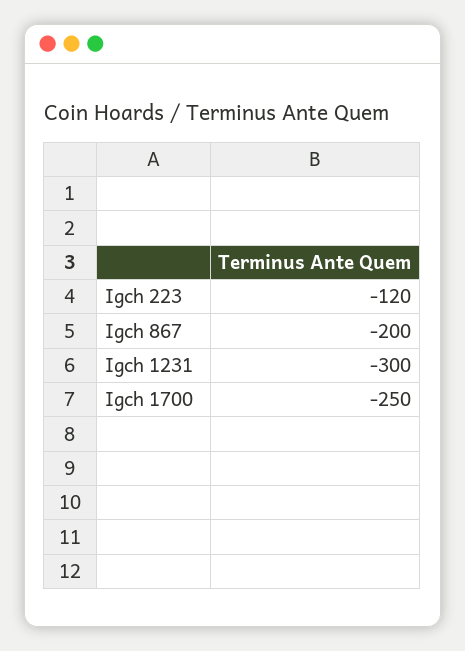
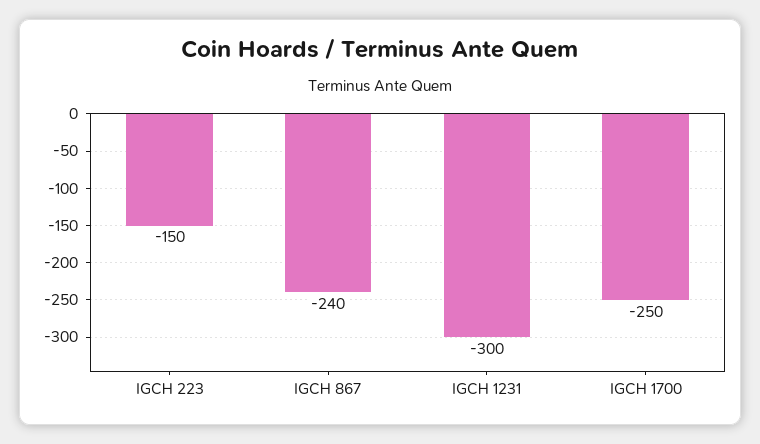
Igch 223: -120 -> -150
Igch 867: -200 -> -240

